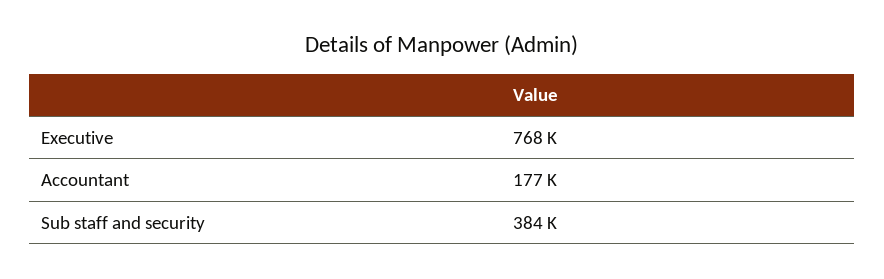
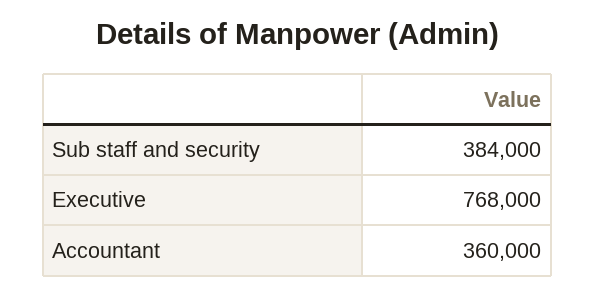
Accountant: 177000 -> 360000

